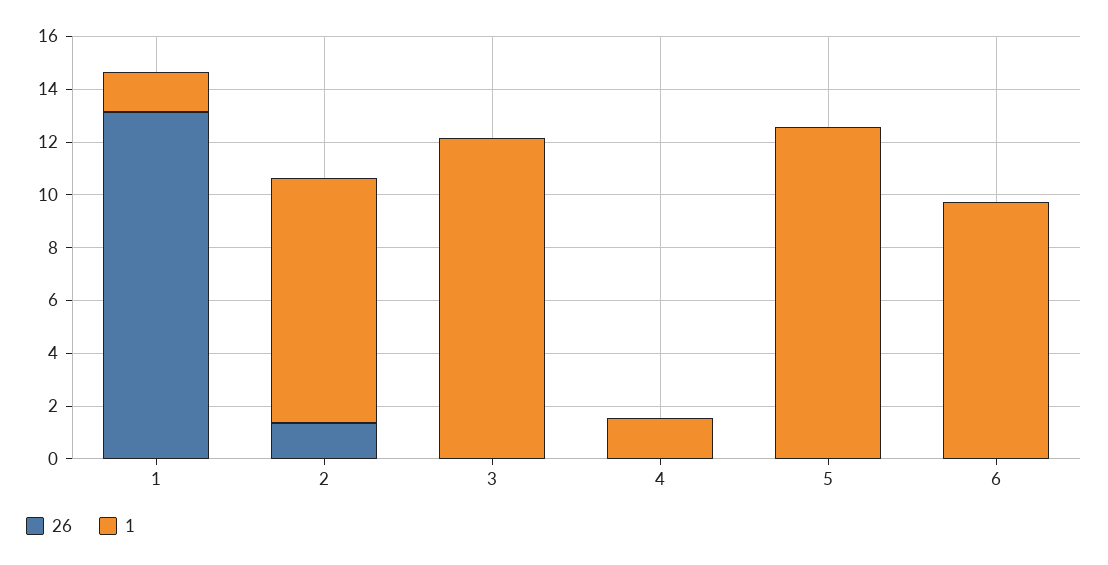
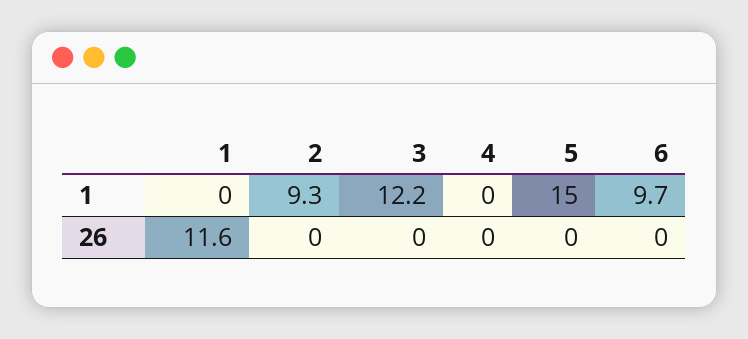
26, 1: 13 -> 11.6
1, 1: 1.5 -> 0
26, 2: 1.5 -> 0
1, 4: 1.5 -> 0
1, 5: 12.5 -> 15

